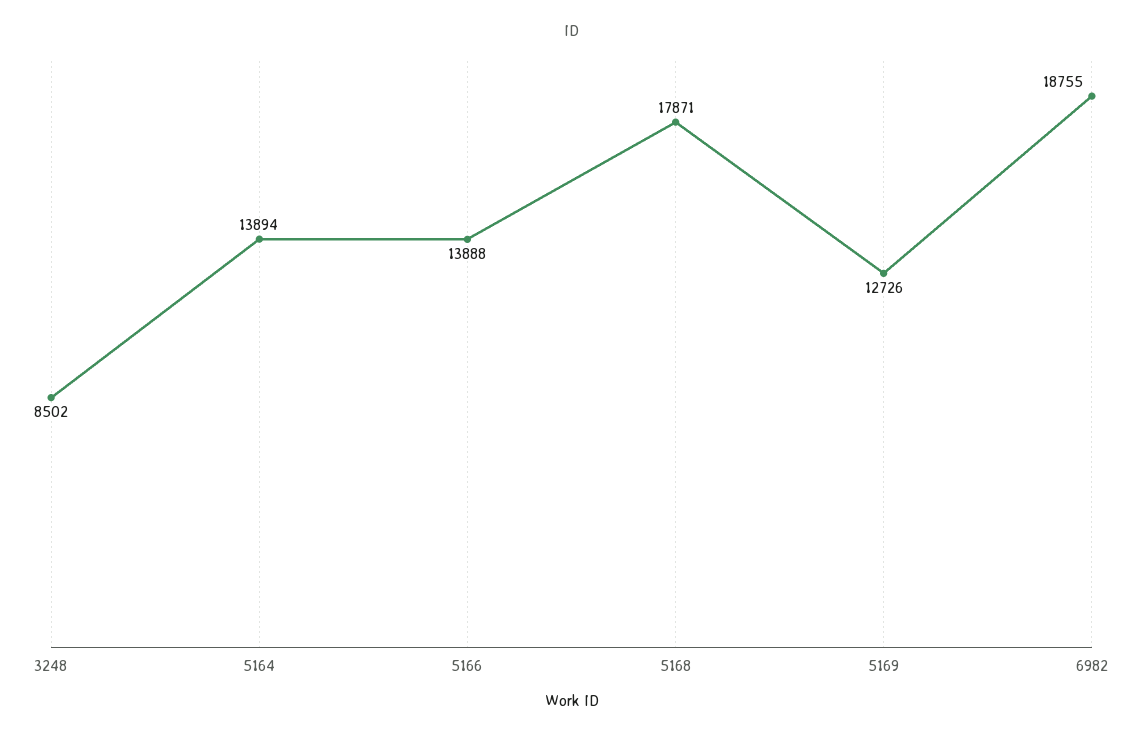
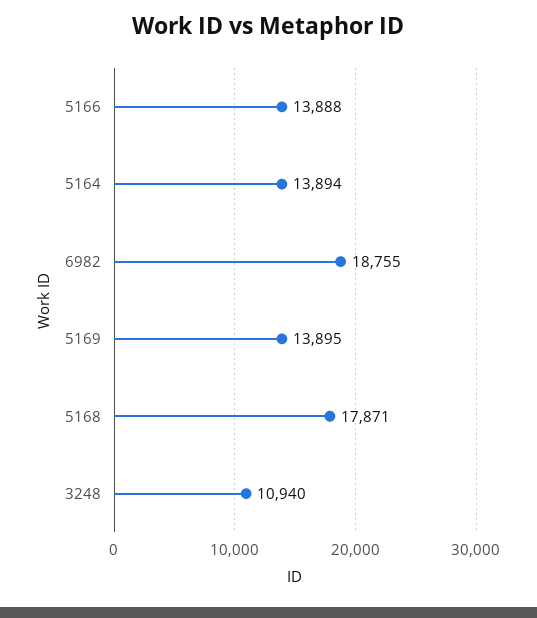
3248: 8502 -> 10940
5169: 12726 -> 13895

